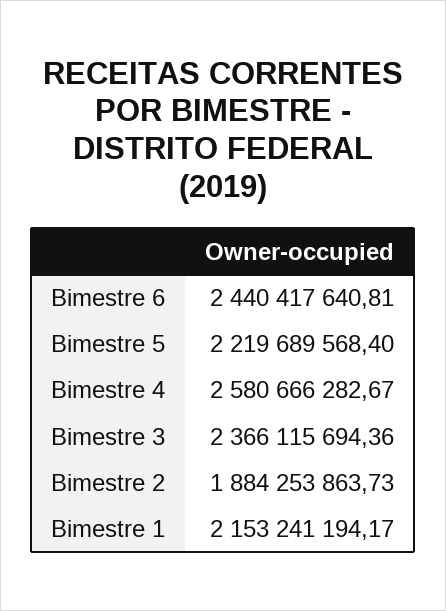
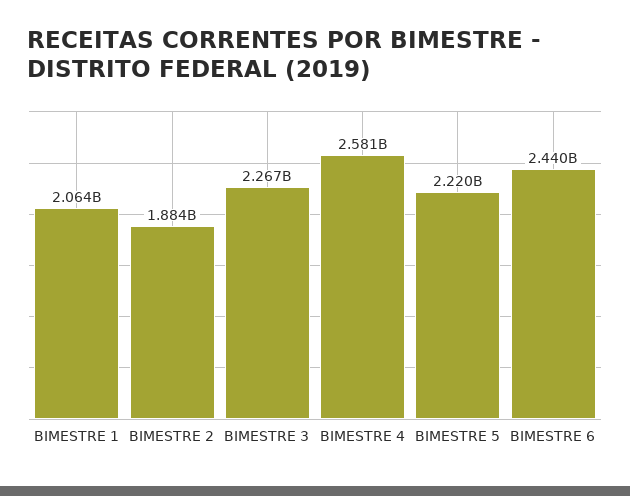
Bimestre 3: 2366115694.36 -> 2267000000
Bimestre 1: 2153241194.17 -> 2064000000

